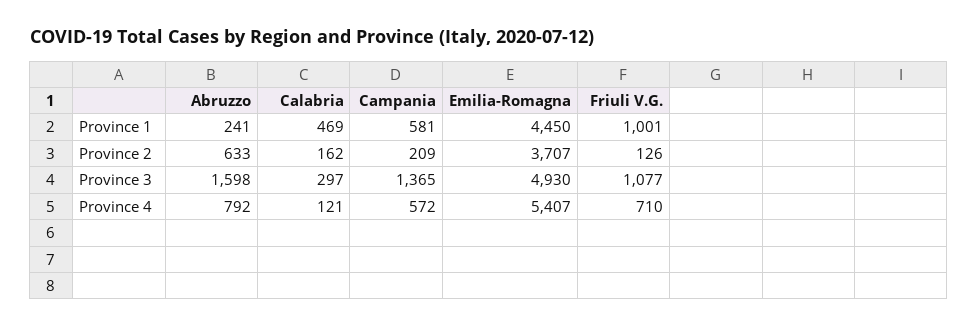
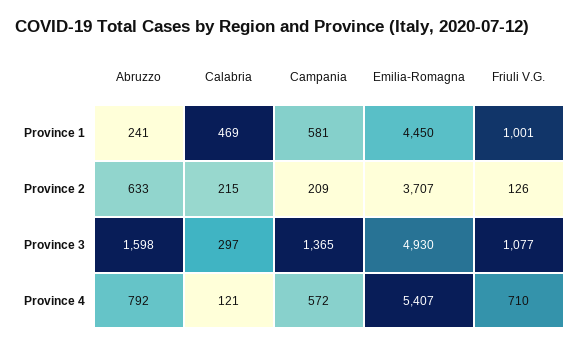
Calabria, Province 2: 162 -> 215

